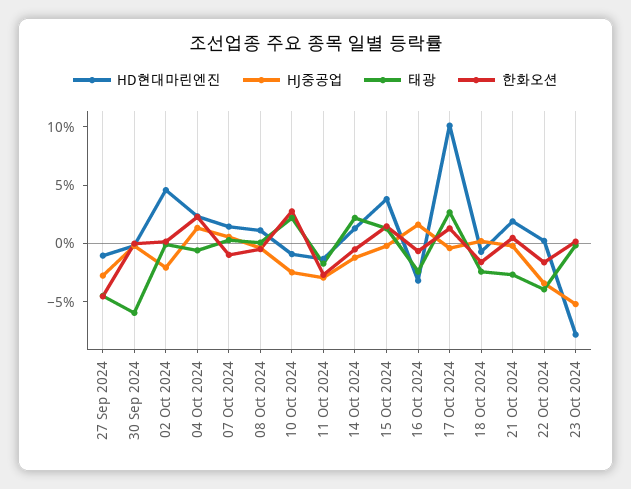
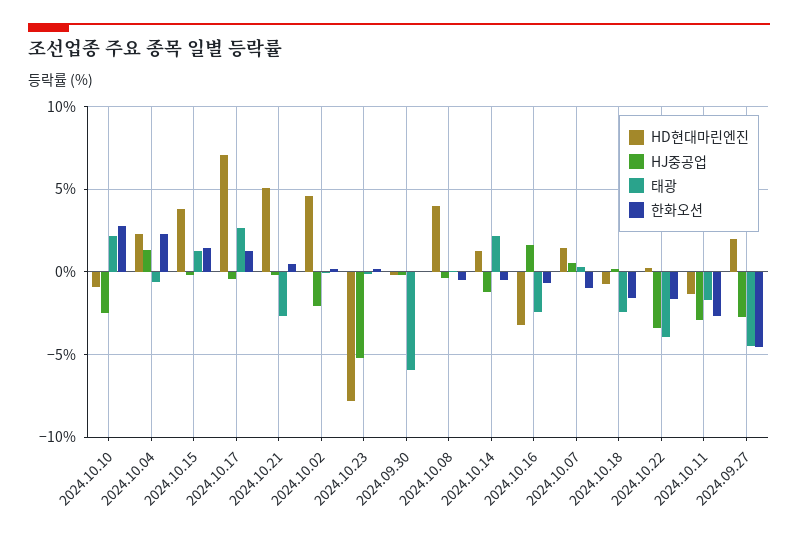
HD현대마린엔진, 27 Sep 2024: -1 -> 2
HD현대마린엔진, 08 Oct 2024: 1 -> 4
HD현대마린엔진, 17 Oct 2024: 10 -> 7
HD현대마린엔진, 21 Oct 2024: 2 -> 5

